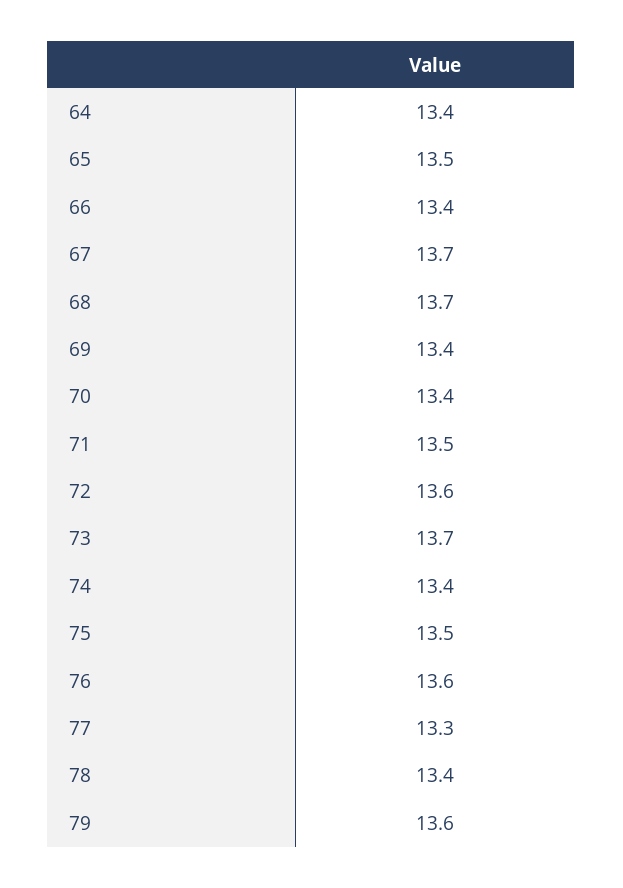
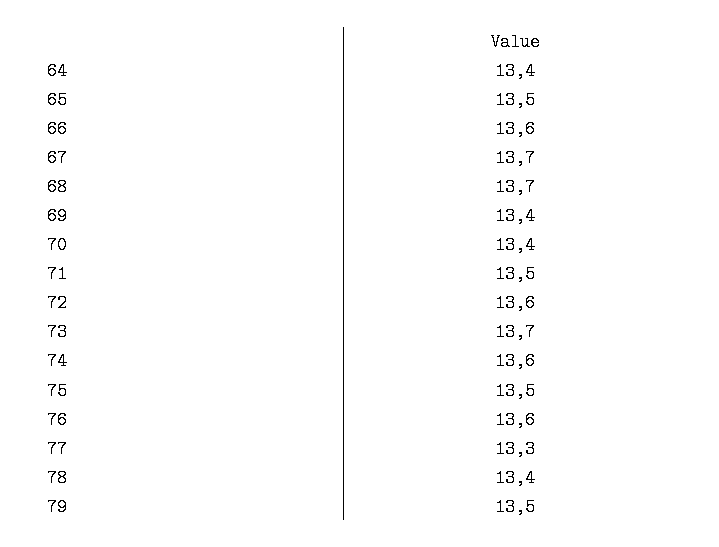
66: 13.4 -> 13.6
74: 13.4 -> 13.6
79: 13.6 -> 13.5

